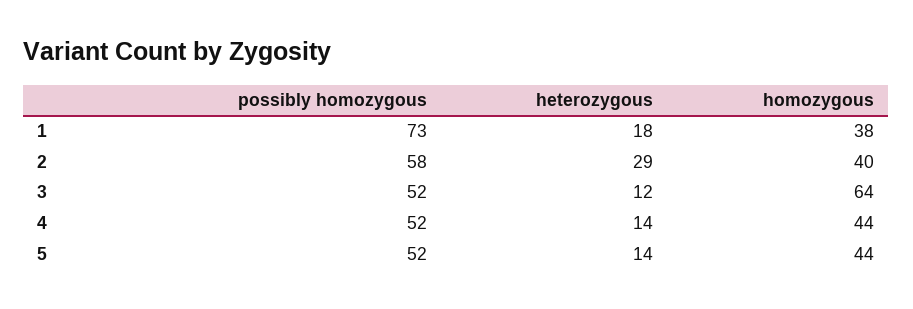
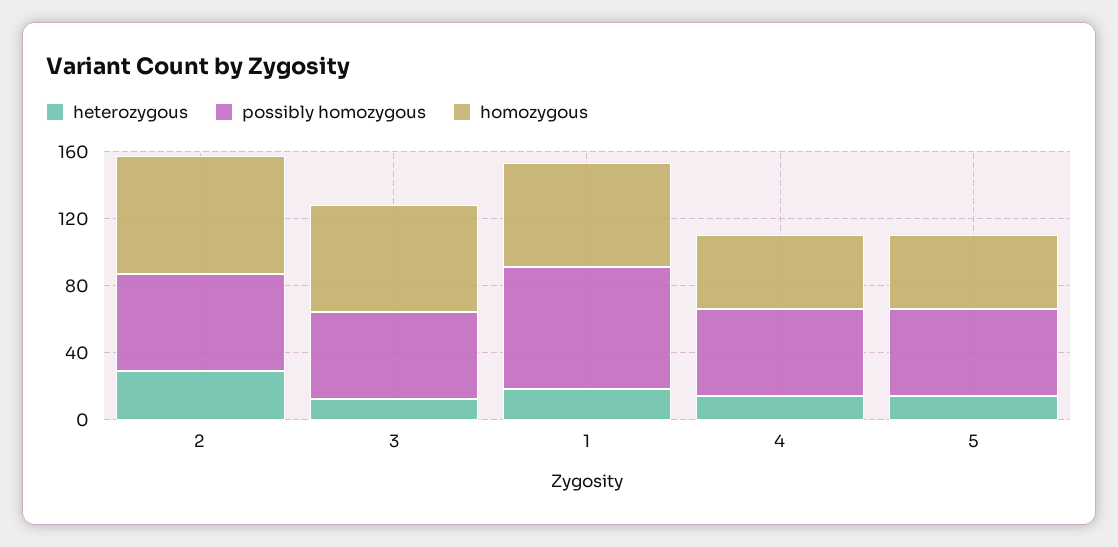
homozygous, 1: 38 -> 60
homozygous, 2: 40 -> 70

